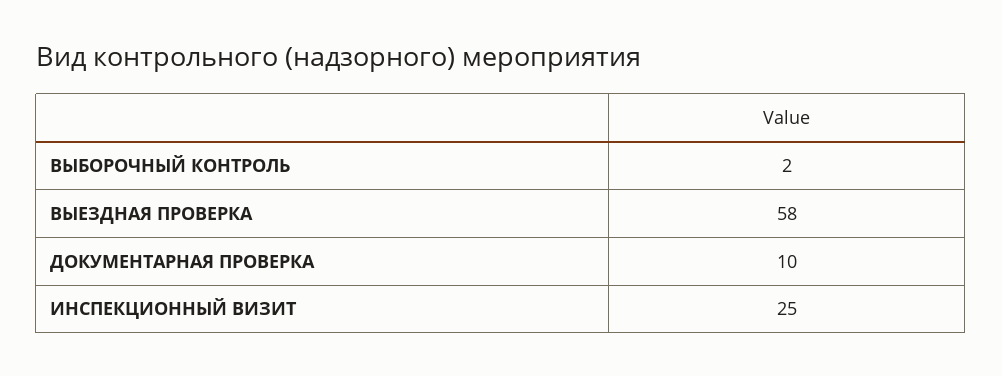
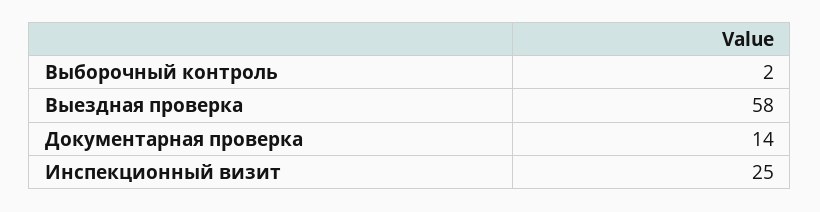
ДОКУМЕНТАРНАЯ ПРОВЕРКА: 10 -> 14

